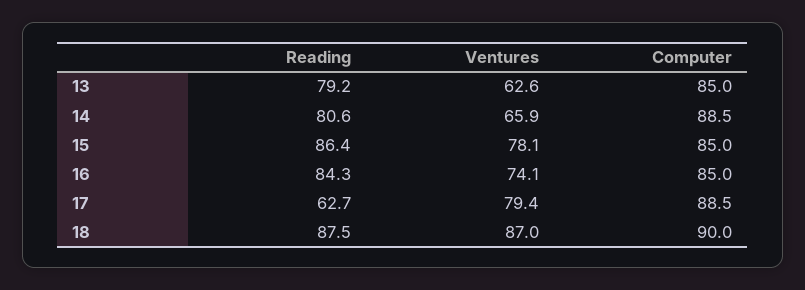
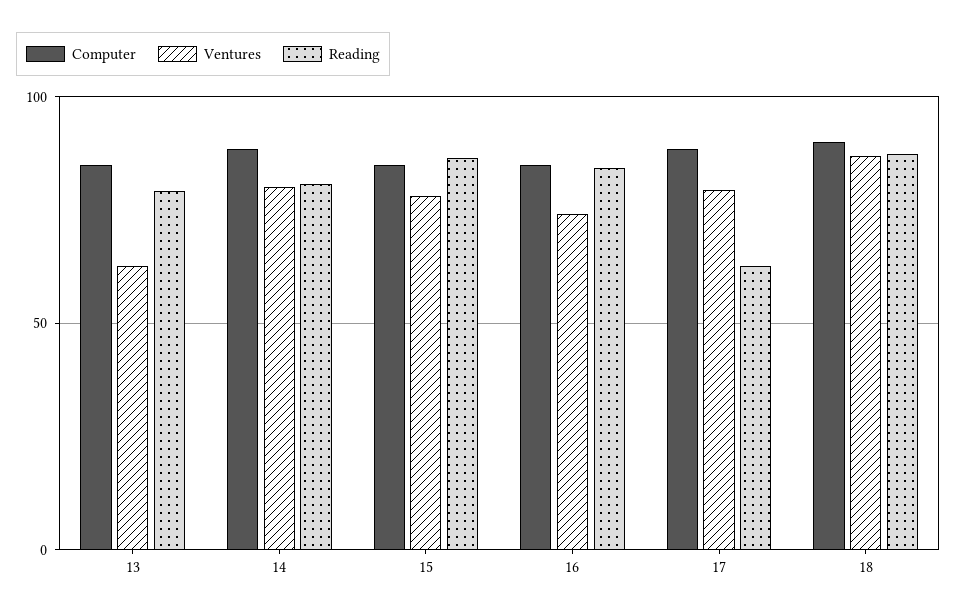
Ventures, 14: 65.9 -> 80

